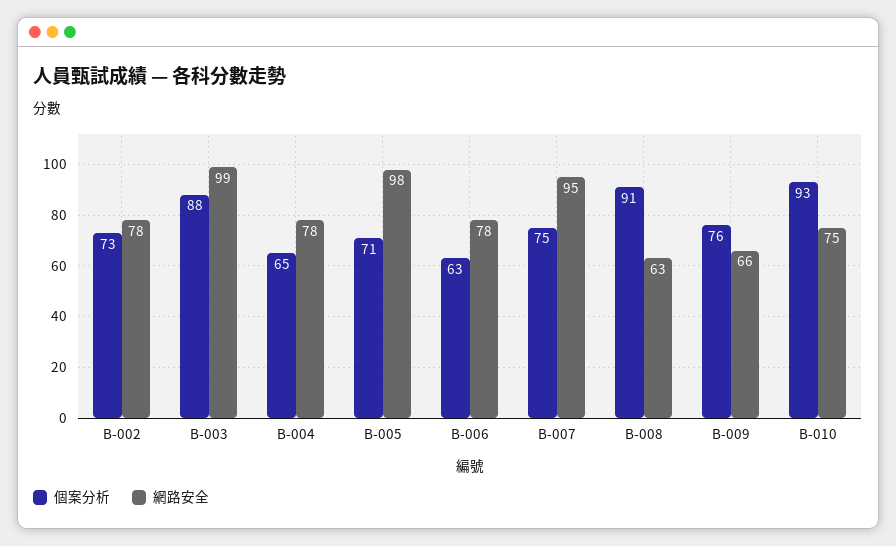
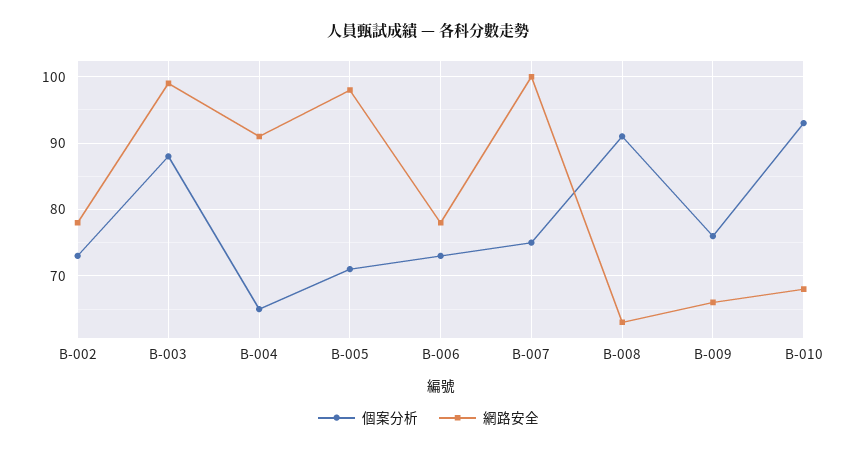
網路安全, B-004: 78 -> 91
個案分析, B-006: 63 -> 73
網路安全, B-007: 95 -> 100
網路安全, B-010: 75 -> 68

